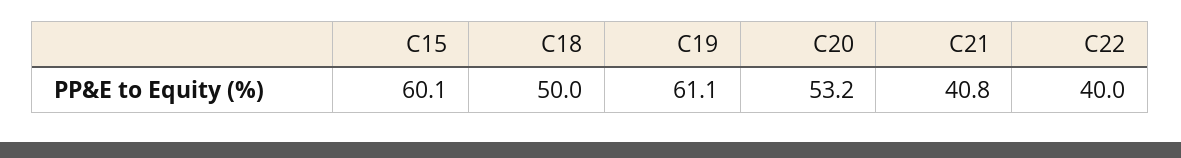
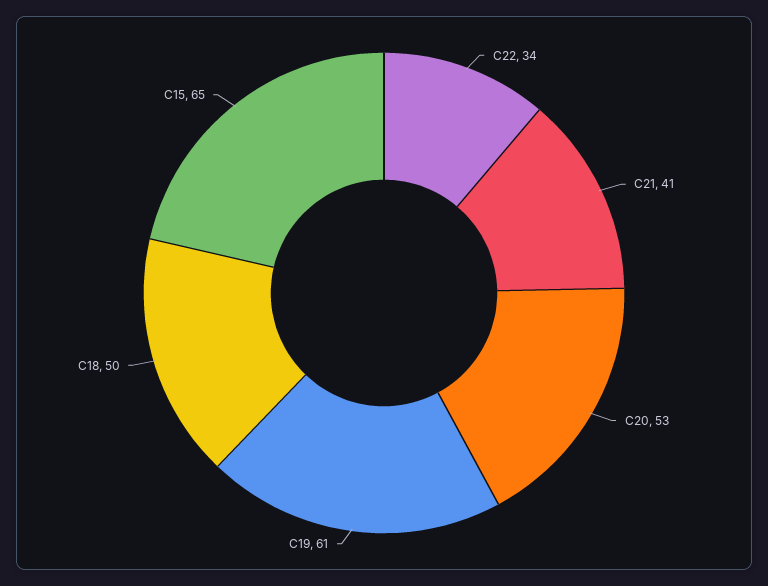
C15: 60.1 -> 65
C22: 40 -> 34

